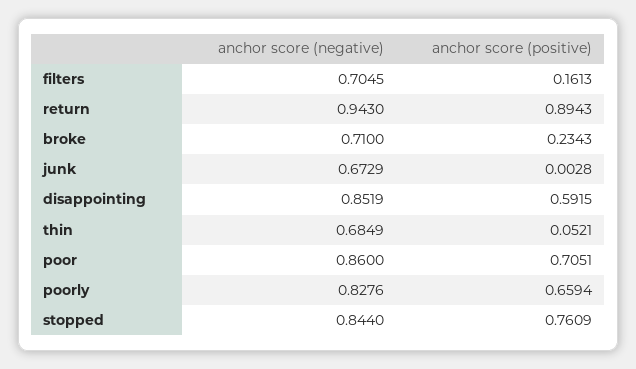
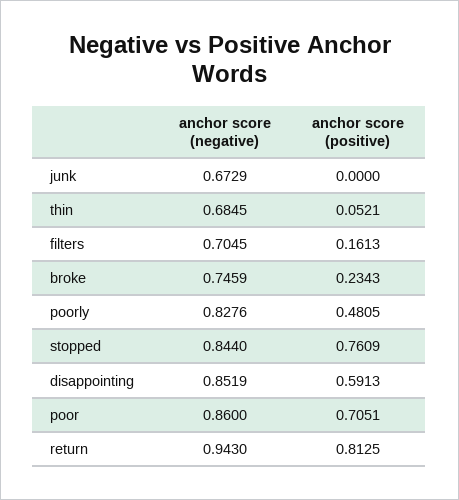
anchor score (positive), return: 0.8943 -> 0.8125
anchor score (negative), broke: 0.71 -> 0.7459
anchor score (positive), junk: 0.0028 -> 0
anchor score (positive), disappointing: 0.5915 -> 0.5913
anchor score (negative), thin: 0.6849 -> 0.6845
anchor score (positive), poorly: 0.6594 -> 0.4805

